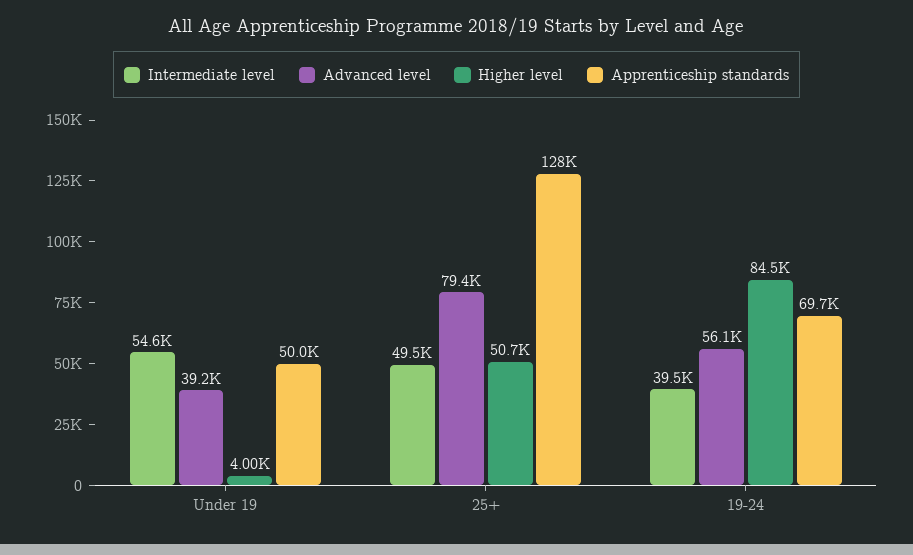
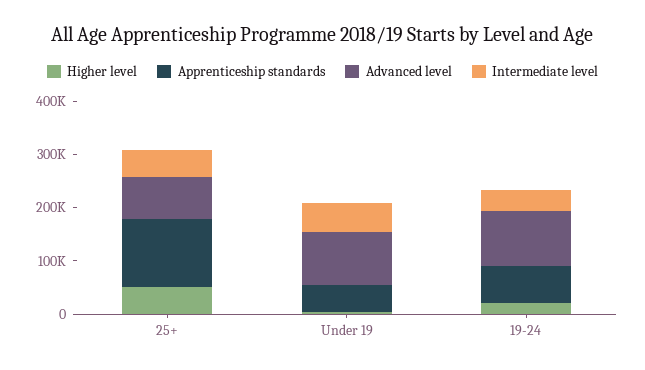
Advanced level, Under 19: 39200 -> 100000
Advanced level, 19-24: 56100 -> 100000
Higher level, 19-24: 84500 -> 20000

